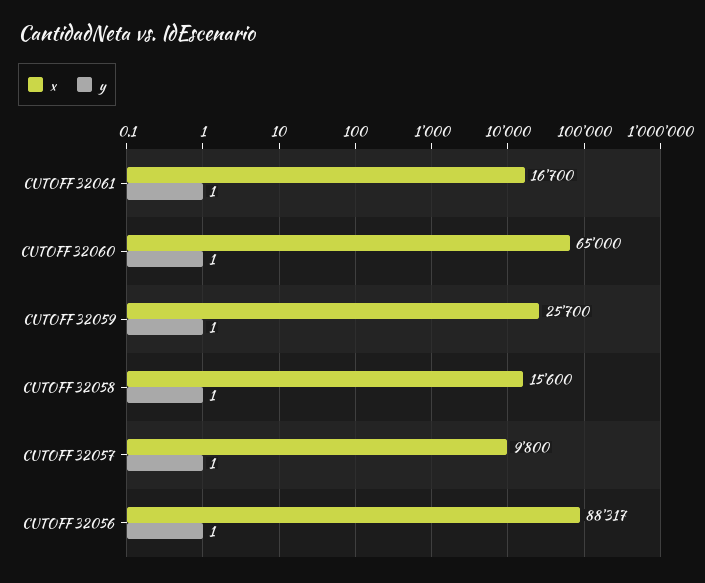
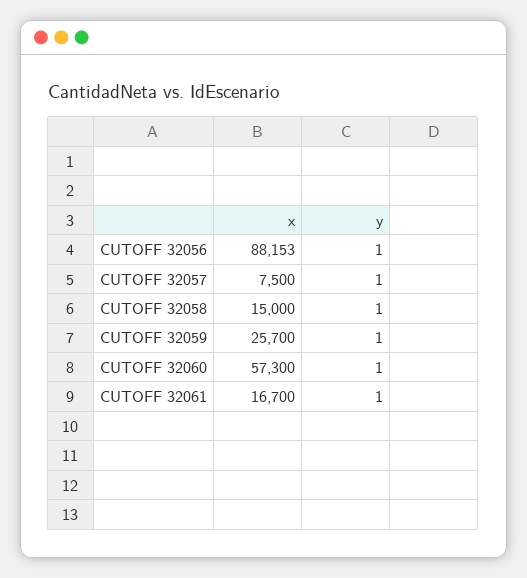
x, CUTOFF 32060: 65000 -> 57300
x, CUTOFF 32058: 15600 -> 15000
x, CUTOFF 32057: 9800 -> 7500
x, CUTOFF 32056: 88317 -> 88153

